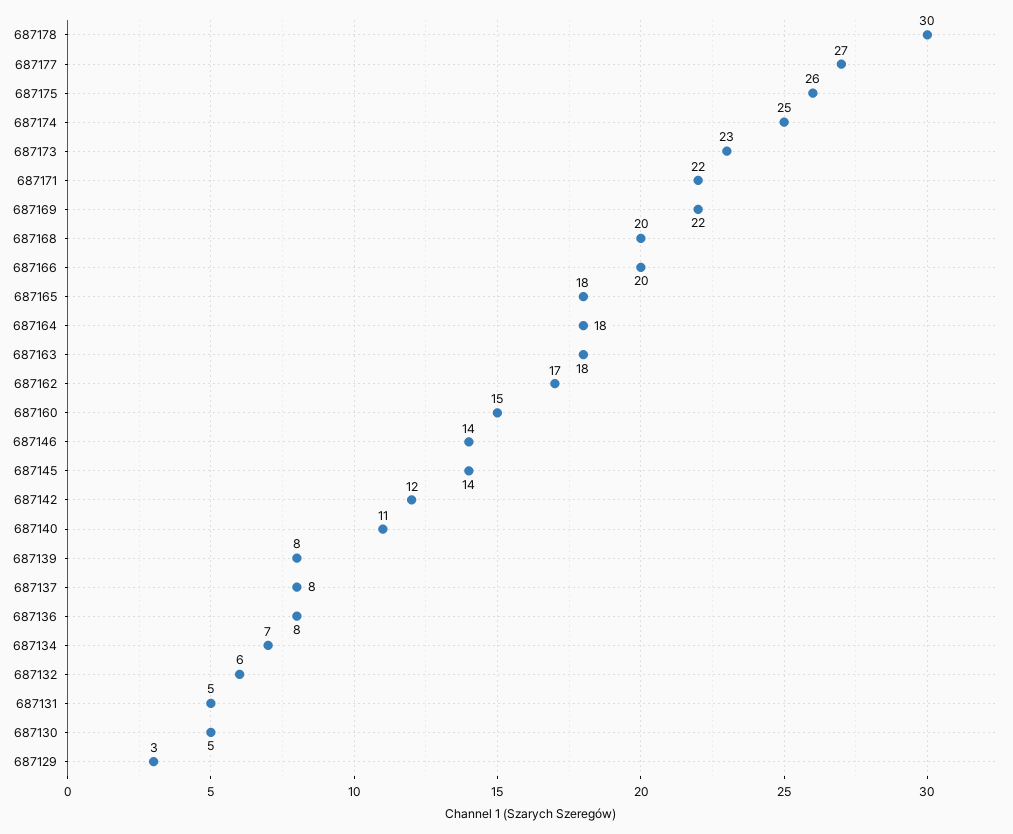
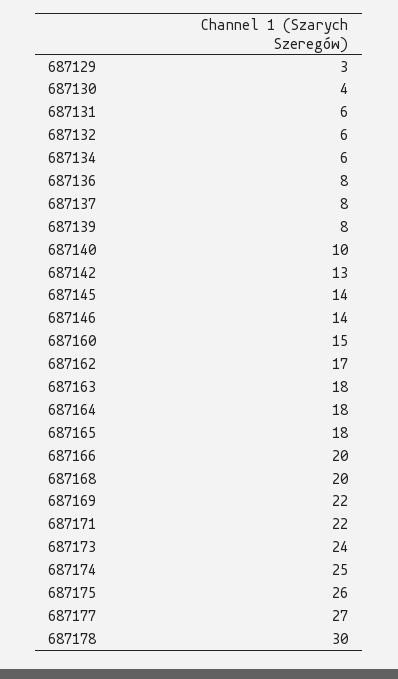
687173: 23 -> 24
687142: 12 -> 13
687140: 11 -> 10
687134: 7 -> 6
687131: 5 -> 6
687130: 5 -> 4

